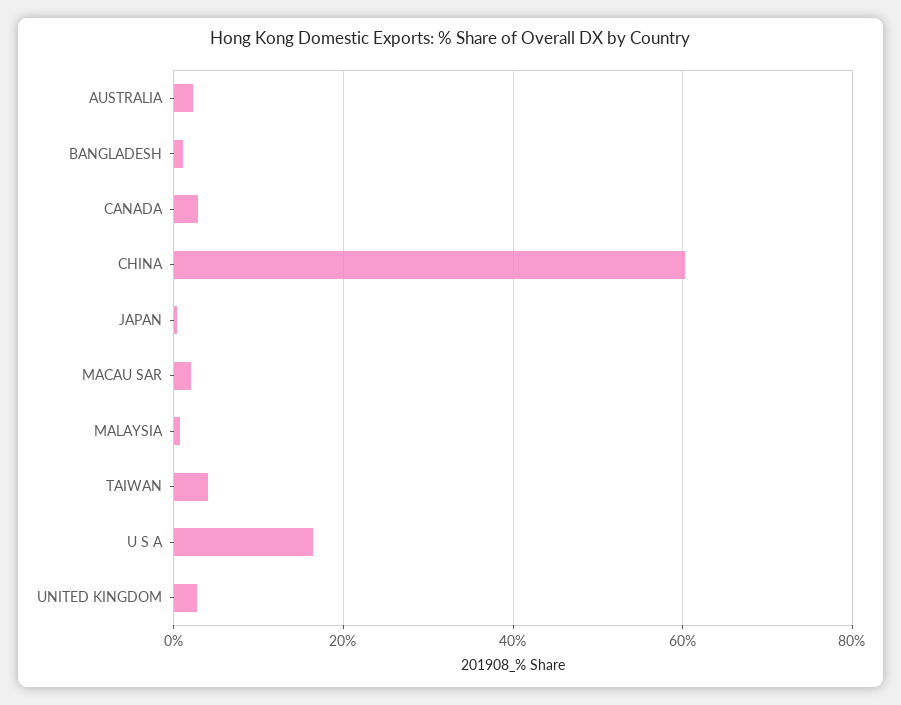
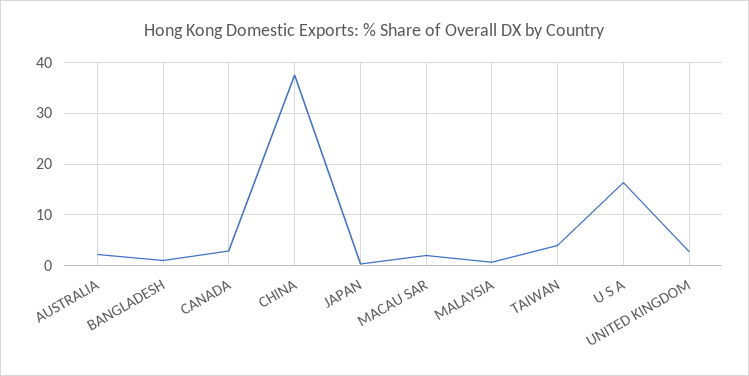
CHINA: 60 -> 38

